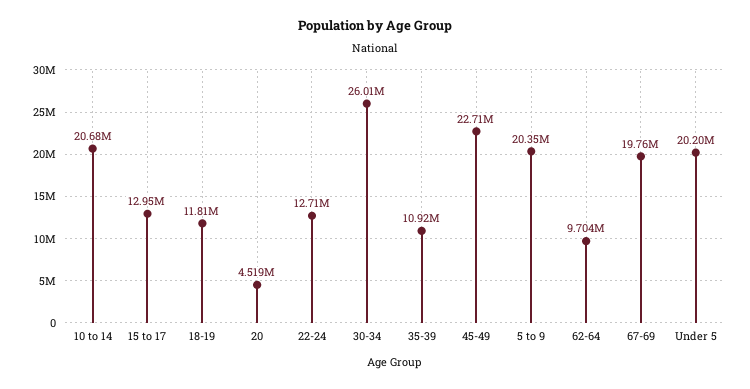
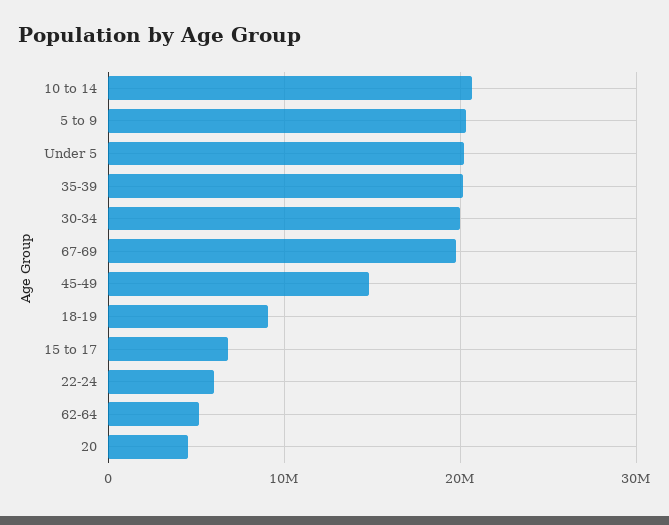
15 to 17: 12950000 -> 7000000
18-19: 11810000 -> 9000000
22-24: 12710000 -> 6000000
30-34: 26010000 -> 20000000
35-39: 10920000 -> 20000000
45-49: 22710000 -> 15000000
62-64: 9704000 -> 5000000

